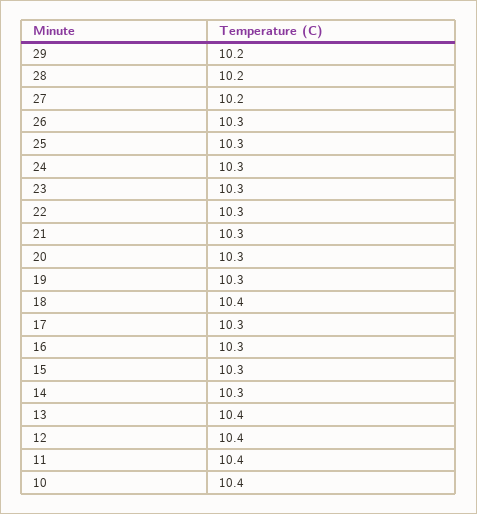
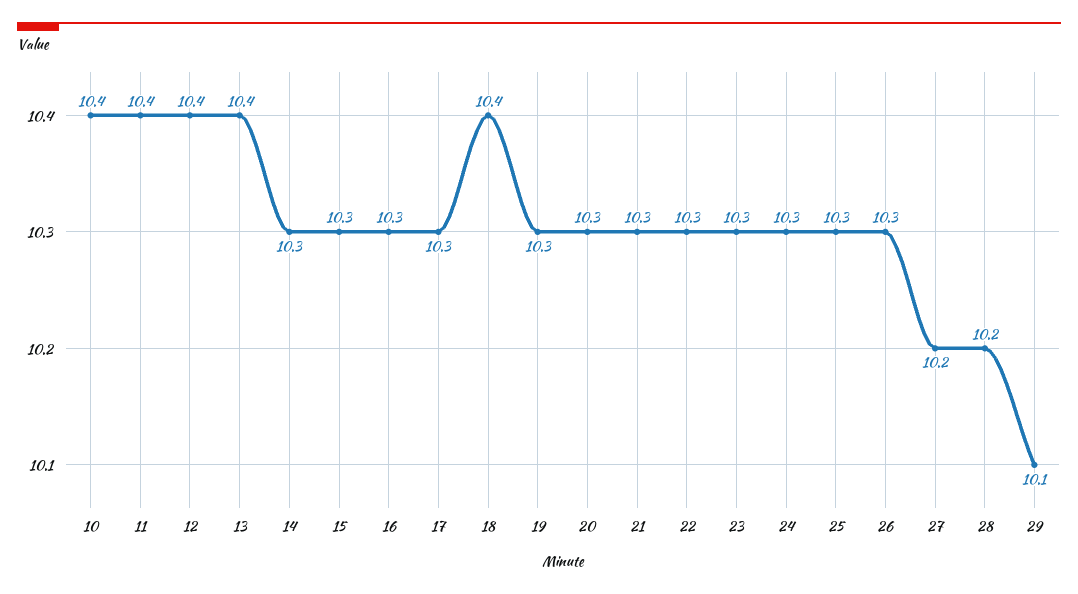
29: 10.2 -> 10.1

